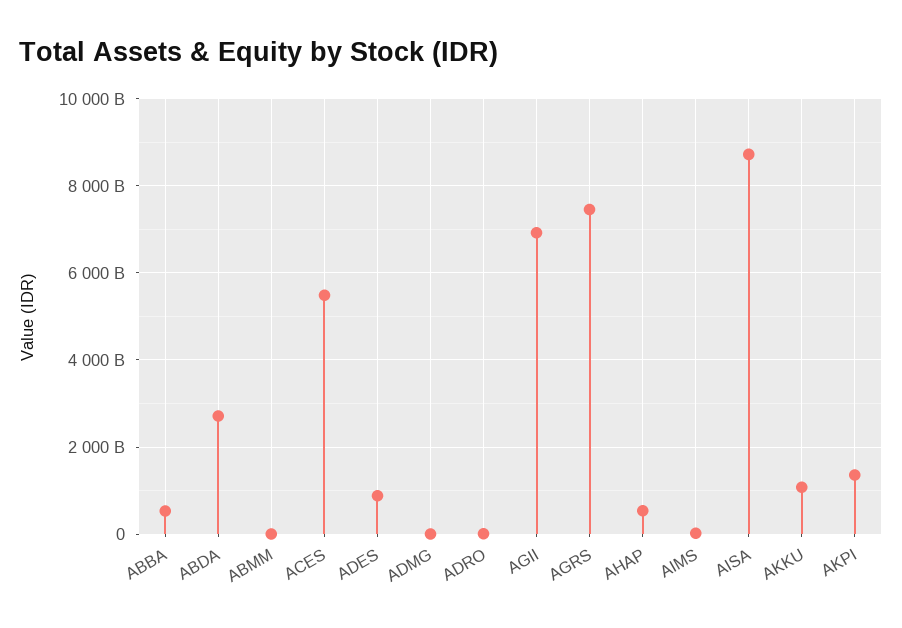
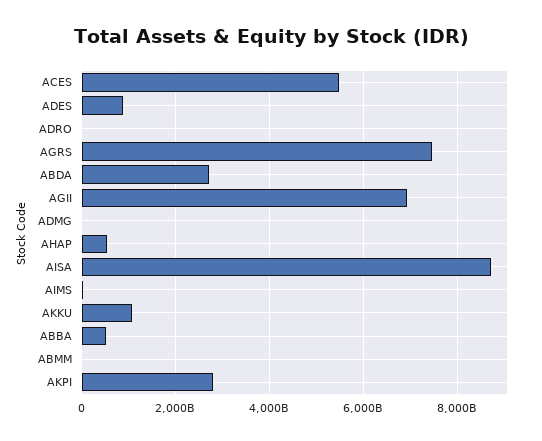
AKPI: 1400000000000 -> 2800000000000

